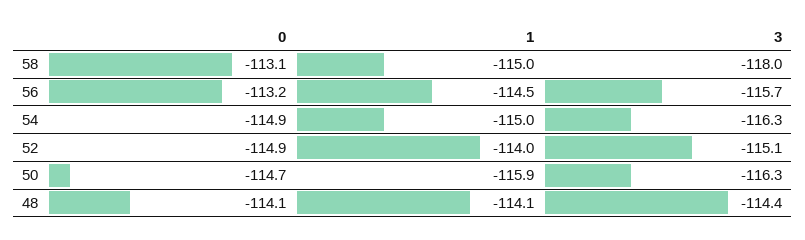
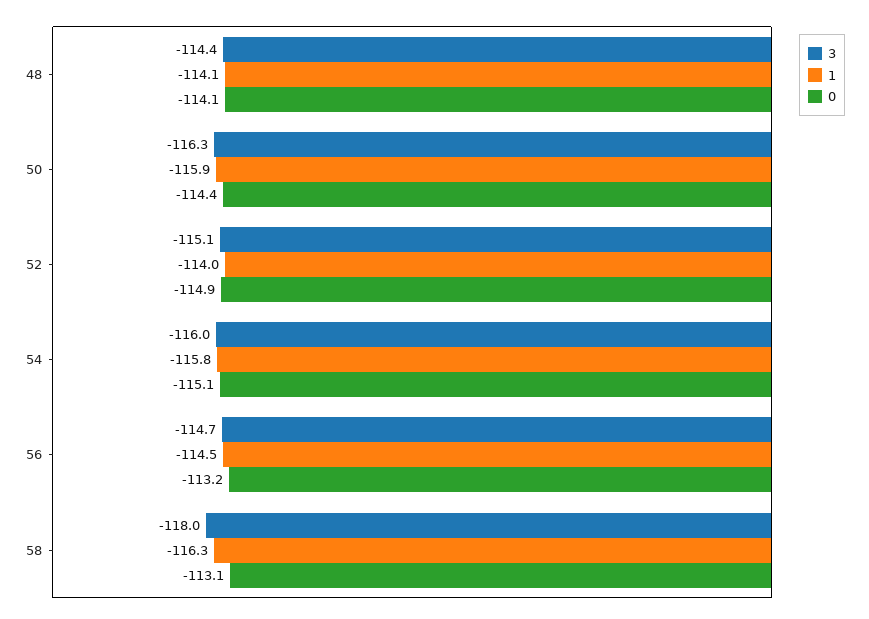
1, 58: -115 -> -116.3
3, 56: -115.7 -> -114.7
0, 54: -114.9 -> -115.1
1, 54: -115 -> -115.8
3, 54: -116.3 -> -116
0, 50: -114.7 -> -114.4

